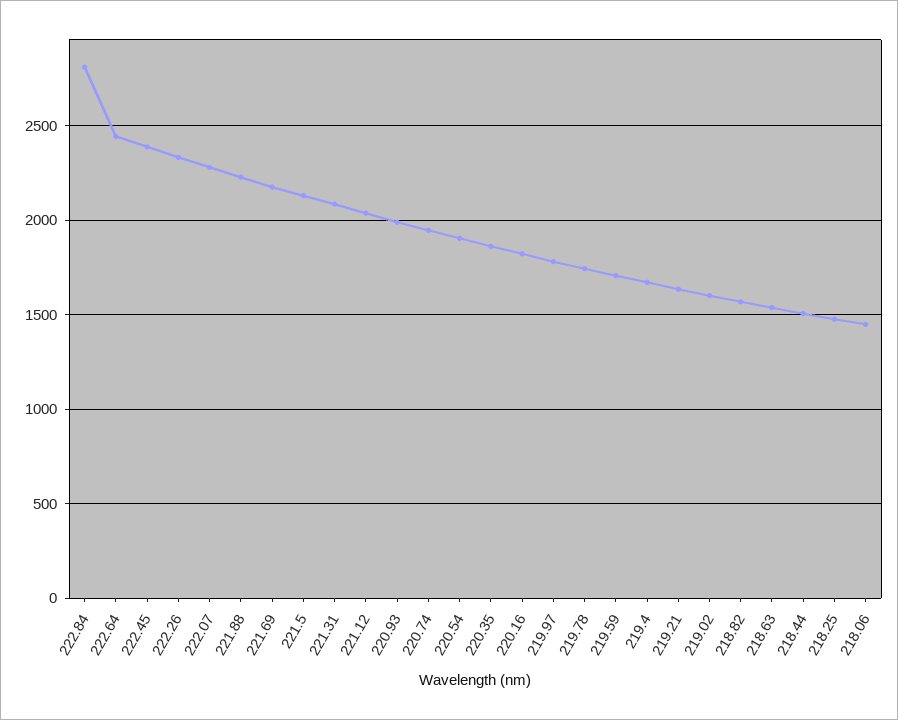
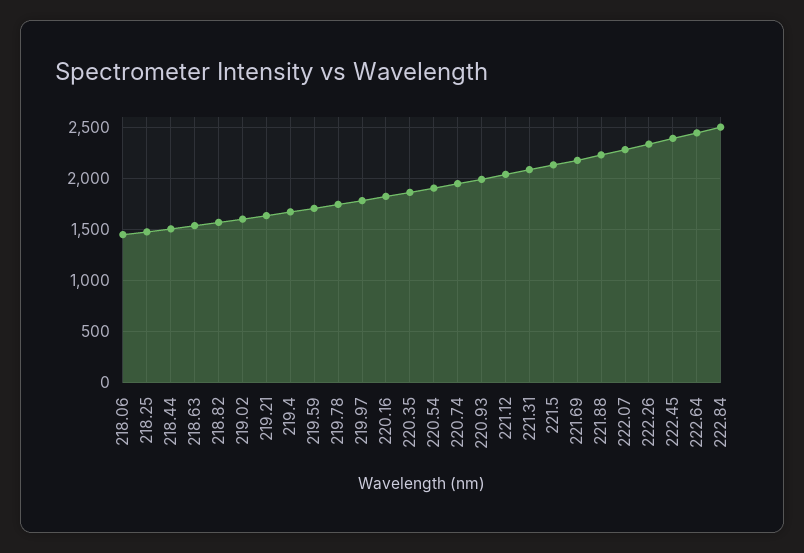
222.84: 2800 -> 2500

